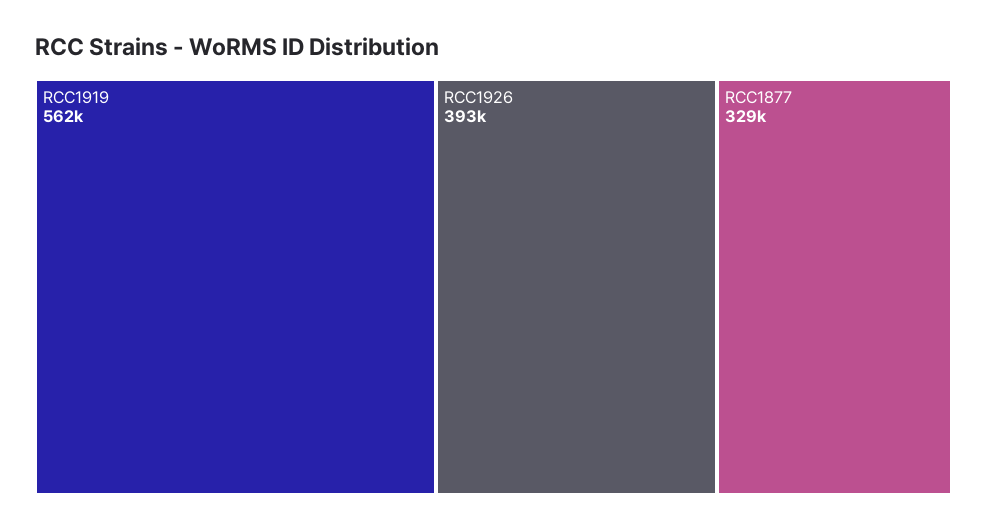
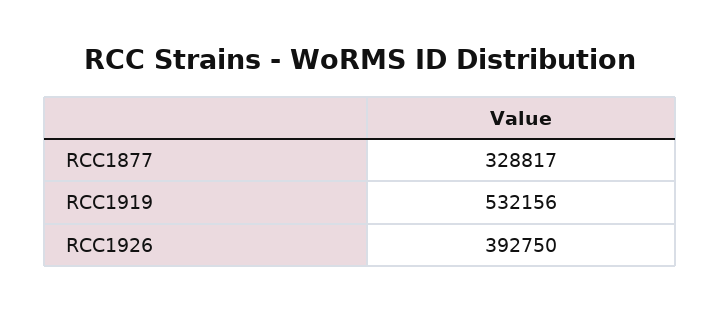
RCC1919: 562000 -> 532156

